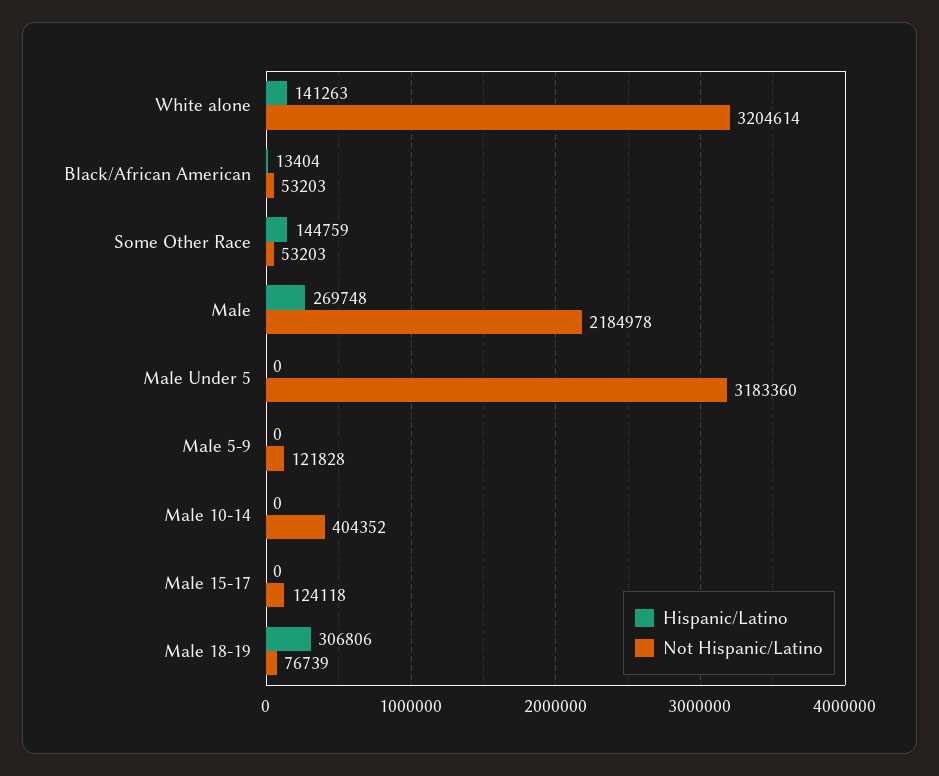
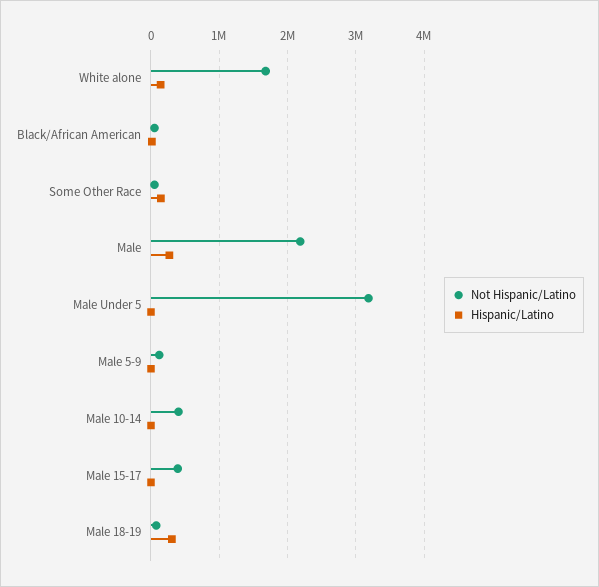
Not Hispanic/Latino, White alone: 3204614 -> 1700000
Not Hispanic/Latino, Male 15-17: 124118 -> 400000

